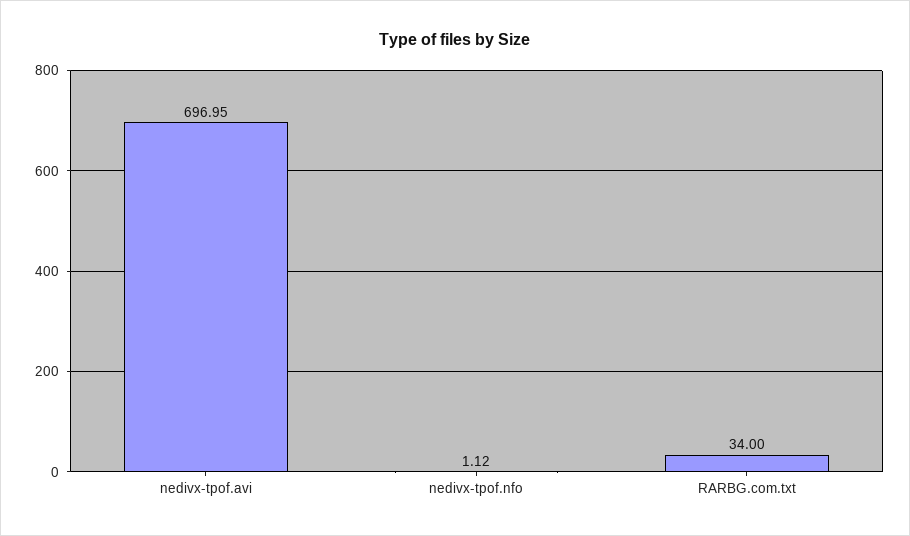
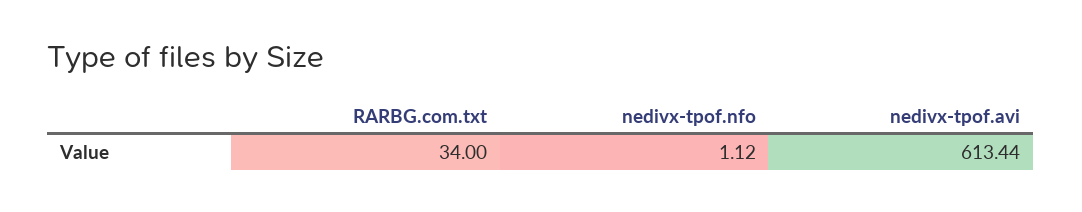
nedivx-tpof.avi: 696.95 -> 613.44

